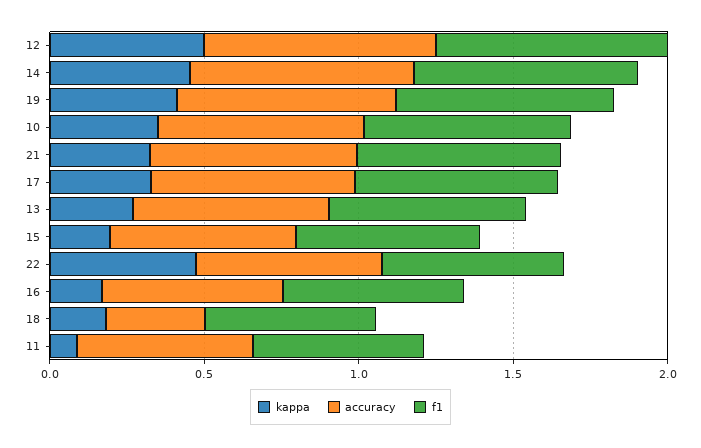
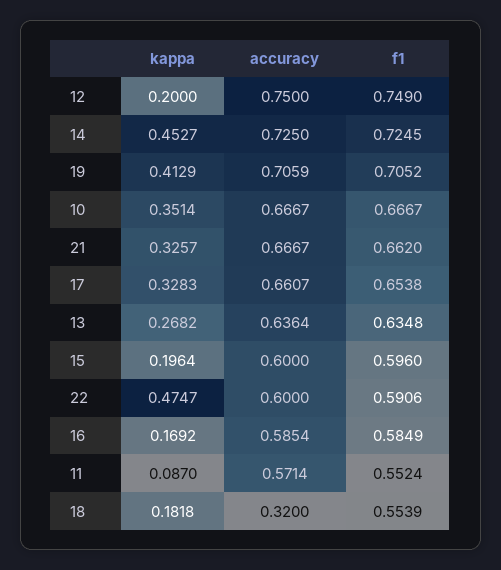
kappa, 12: 0.5 -> 0.2

